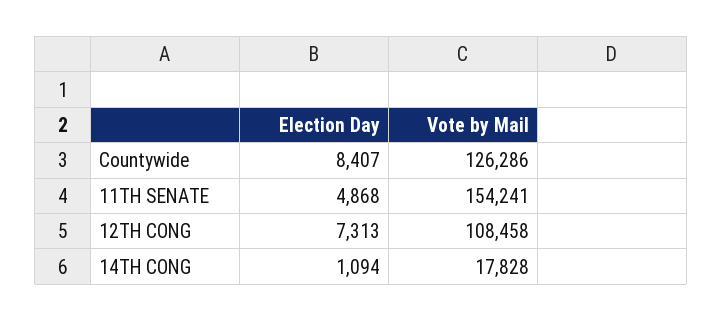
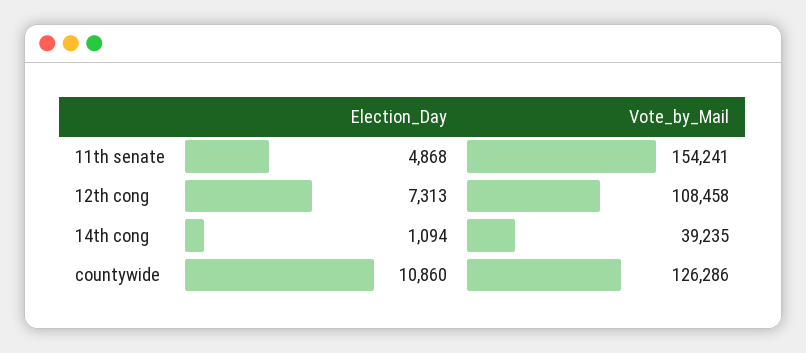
Election Day, Countywide: 8407 -> 10860
Vote by Mail, 14TH CONG: 17828 -> 39235

